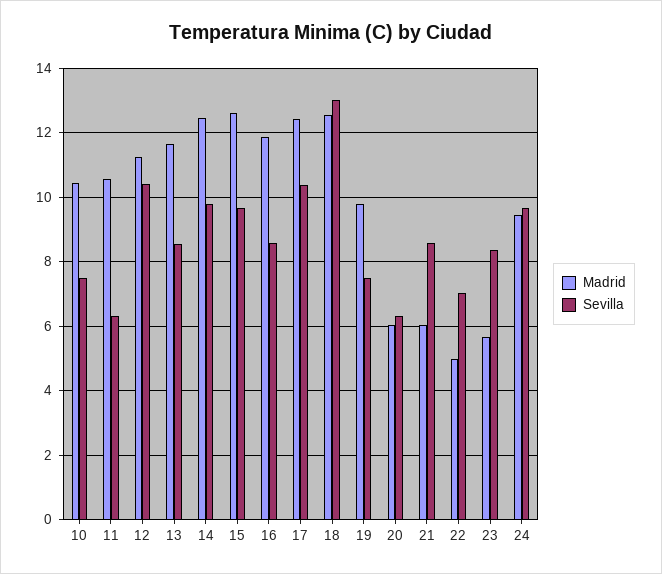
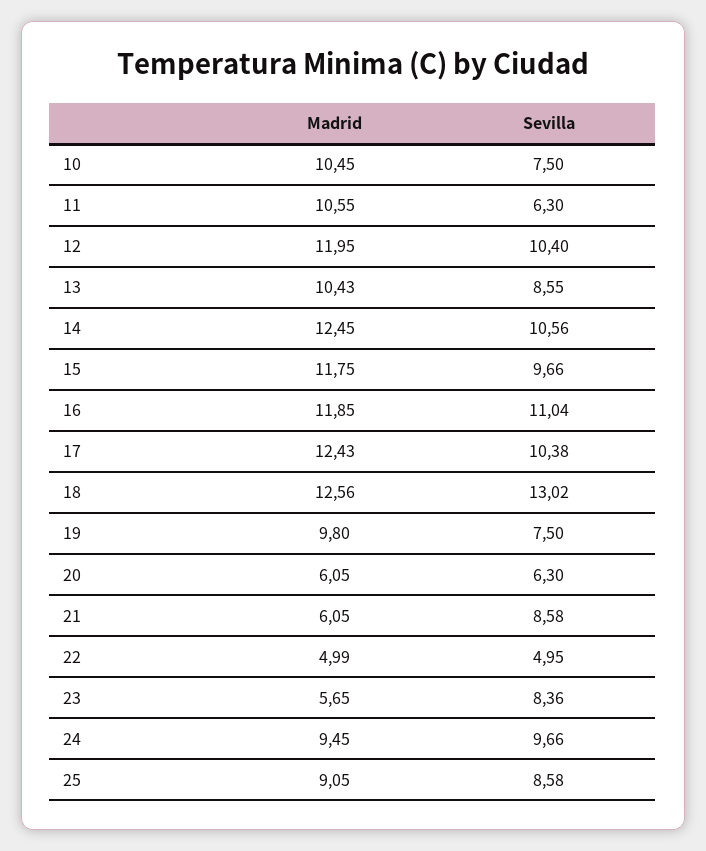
Madrid, 12: 11.2 -> 11.95
Madrid, 13: 11.6 -> 10.43
Sevilla, 14: 9.8 -> 10.56
Madrid, 15: 12.6 -> 11.75
Sevilla, 16: 8.6 -> 11.04
Sevilla, 22: 7 -> 4.95
Madrid, 25: none -> 9.05
Sevilla, 25: none -> 8.58

